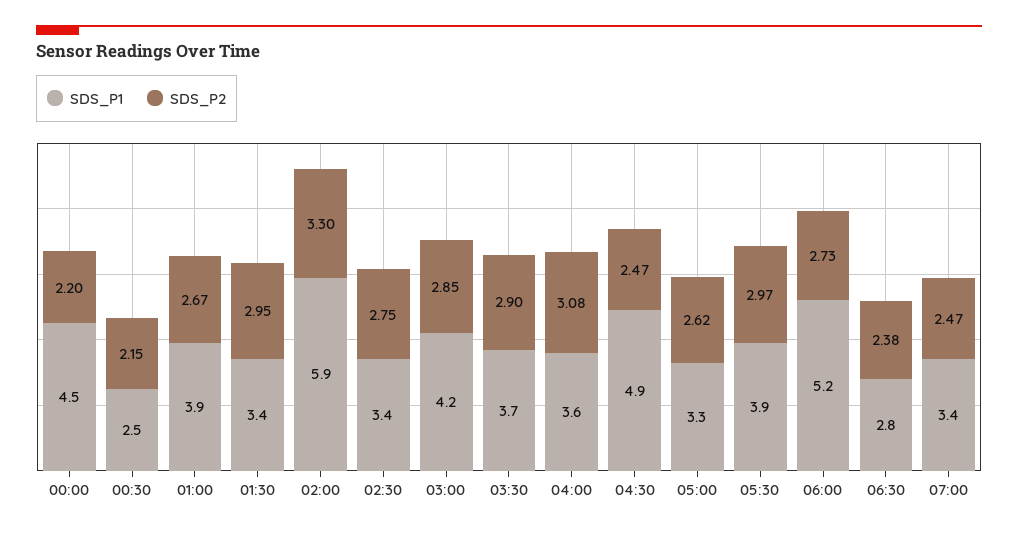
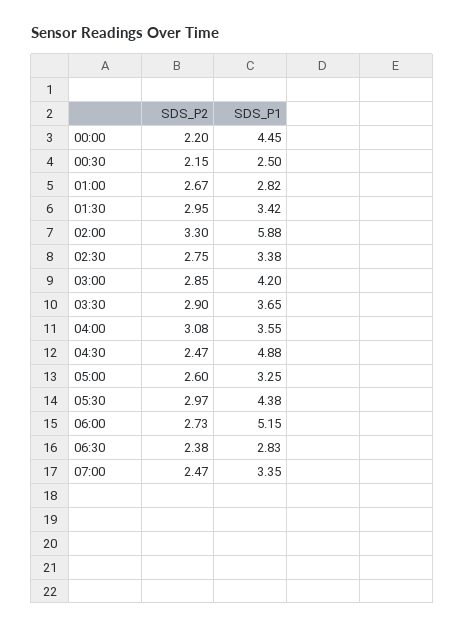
SDS_P1, 01:00: 3.9 -> 2.82
SDS_P2, 05:00: 2.62 -> 2.6
SDS_P1, 05:30: 3.9 -> 4.38

